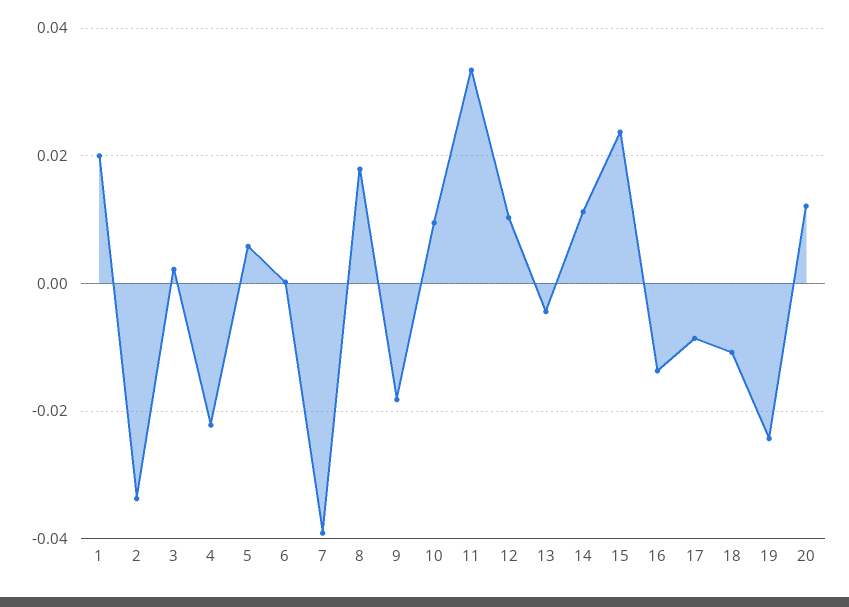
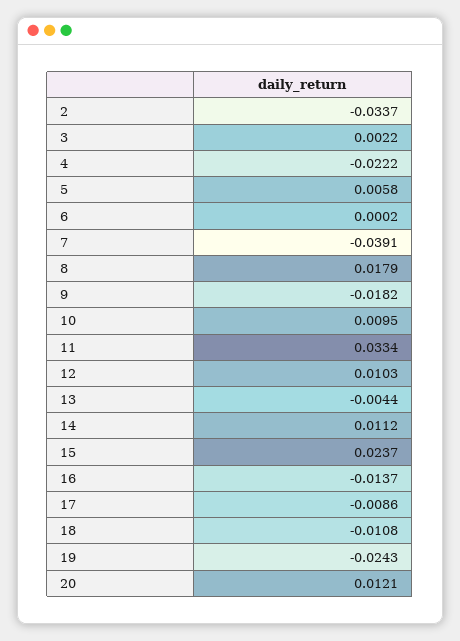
1: 0.02 -> none

